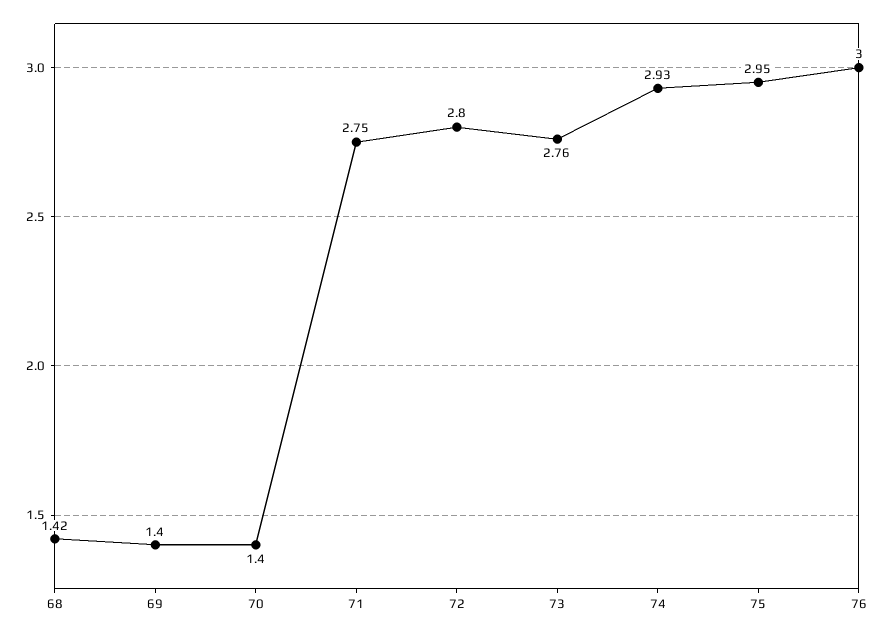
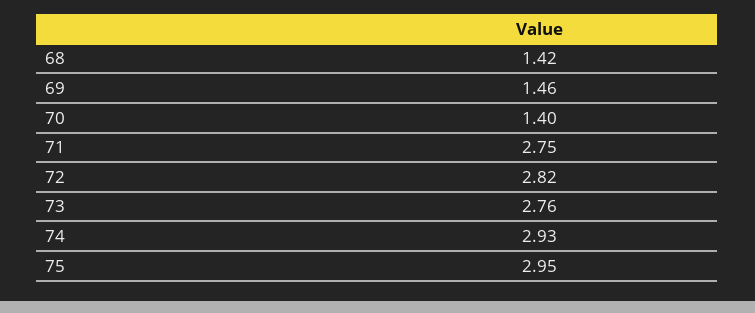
69: 1.4 -> 1.46
72: 2.8 -> 2.82
76: 3 -> none

